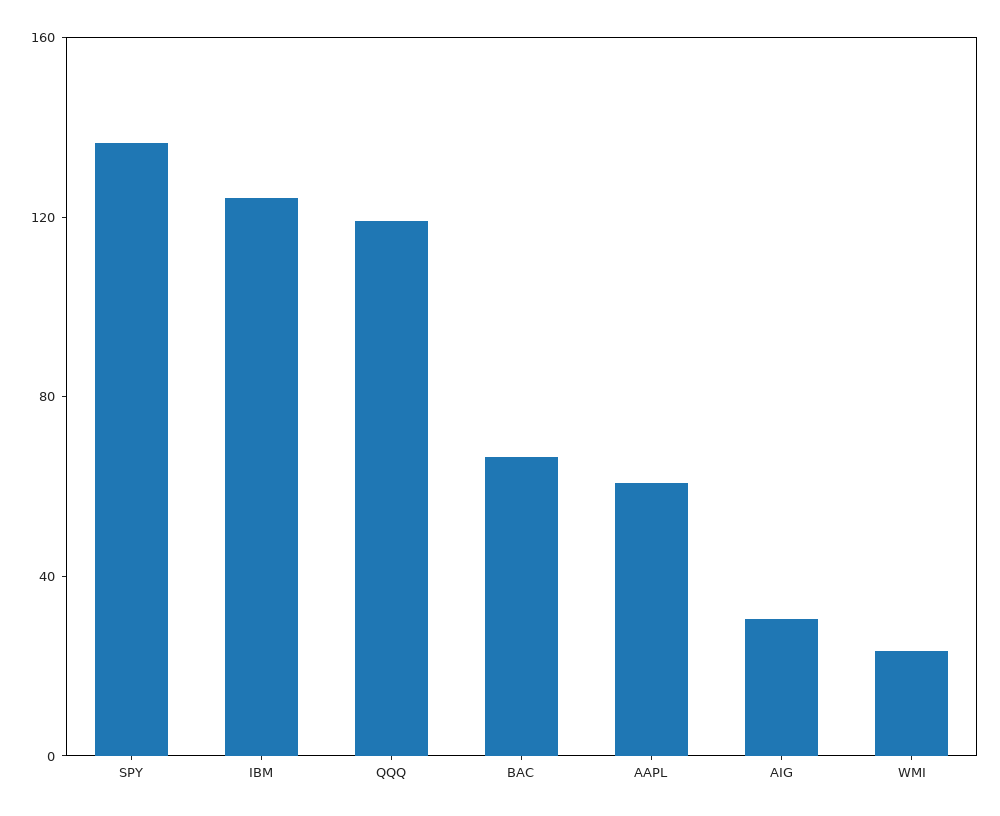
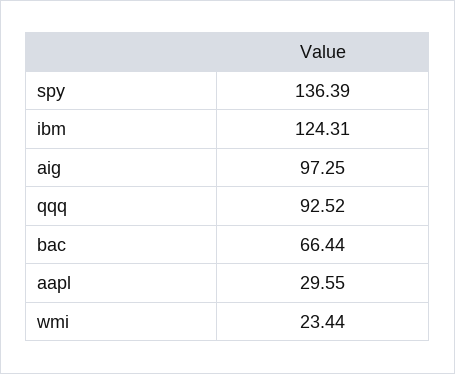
QQQ: 120 -> 92.52
AAPL: 60 -> 29.55
AIG: 30 -> 97.25

